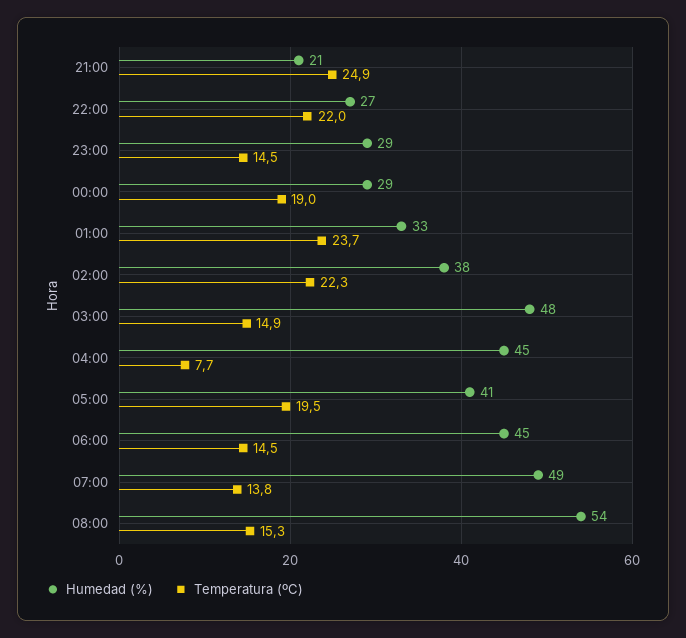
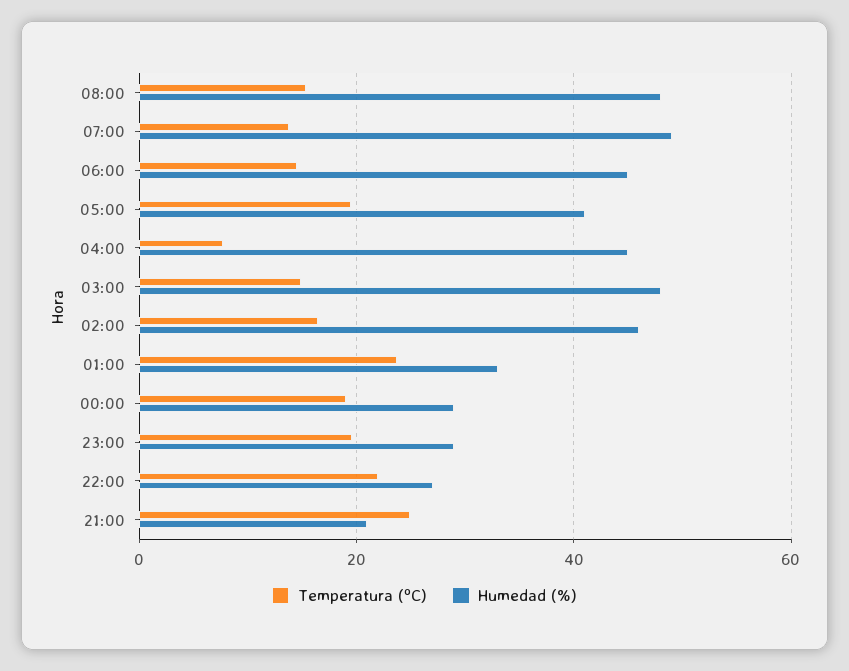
Temperatura (ºC), 23:00: 14.5 -> 20
Humedad (%), 02:00: 38 -> 46
Temperatura (ºC), 02:00: 22.3 -> 16
Humedad (%), 08:00: 54 -> 48

